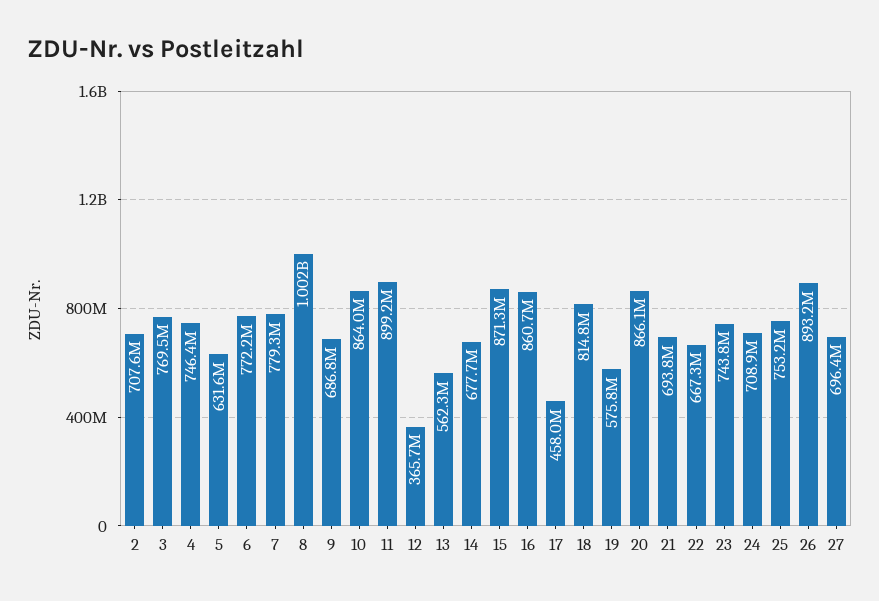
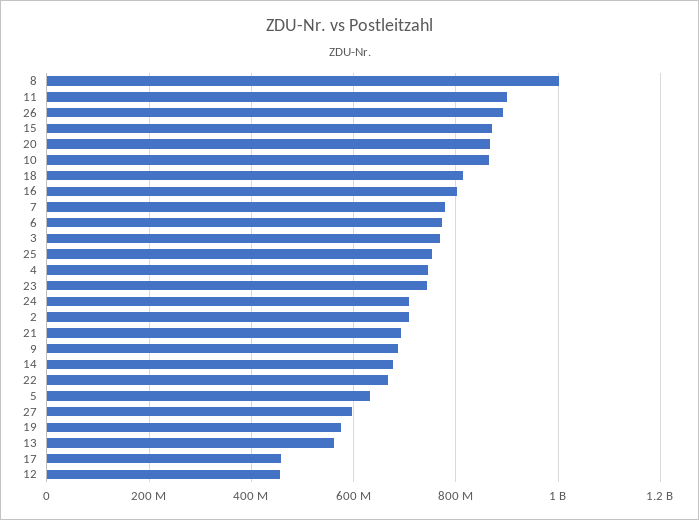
12: 365700000 -> 460000000
16: 860700000 -> 800000000
27: 696400000 -> 600000000

